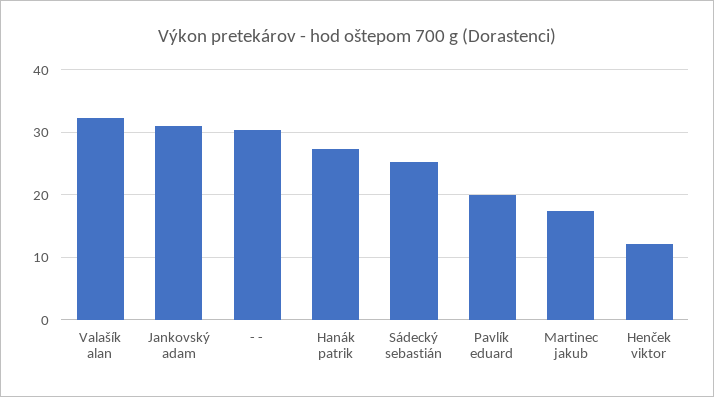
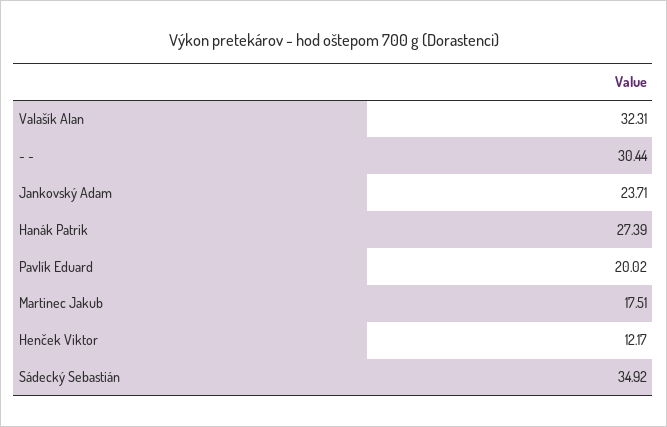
Jankovský adam: 31 -> 23.71
Sádecký sebastián: 25 -> 34.92

